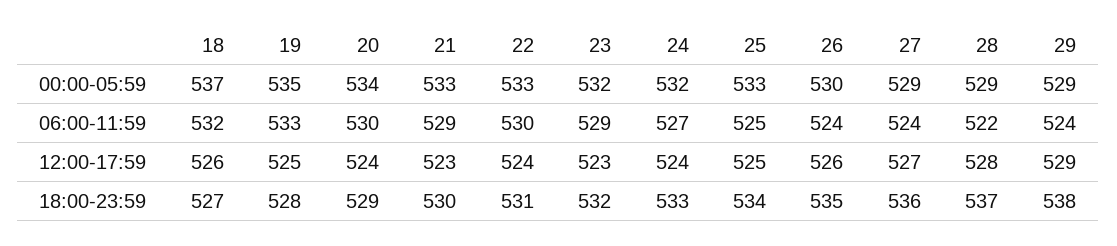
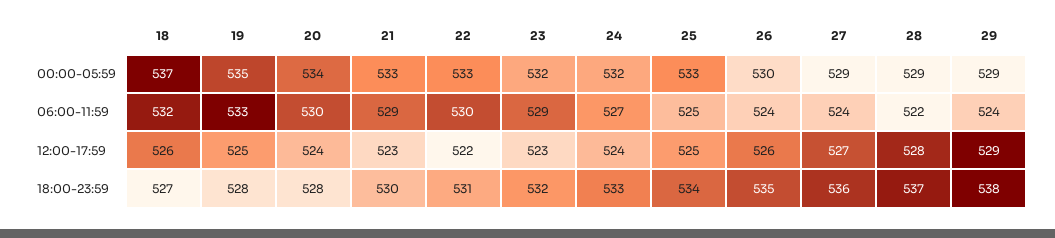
22, 12:00-17:59: 524 -> 522
20, 18:00-23:59: 529 -> 528

